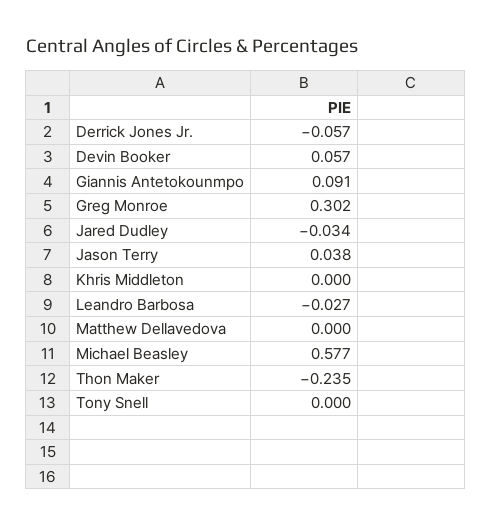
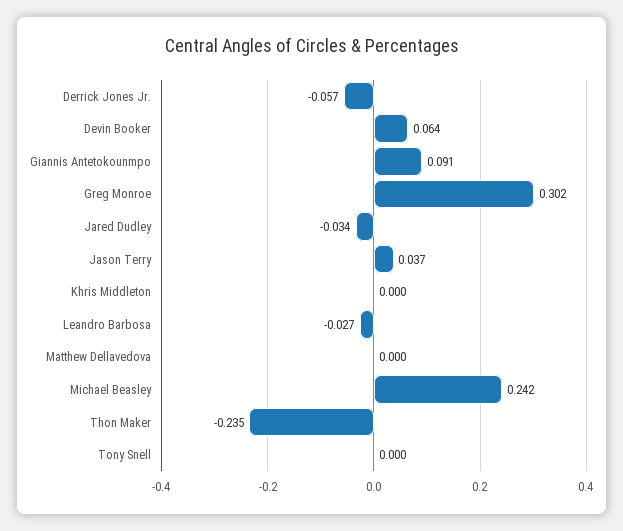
Devin Booker: 0.057 -> 0.064
Jason Terry: 0.038 -> 0.037
Michael Beasley: 0.577 -> 0.242

